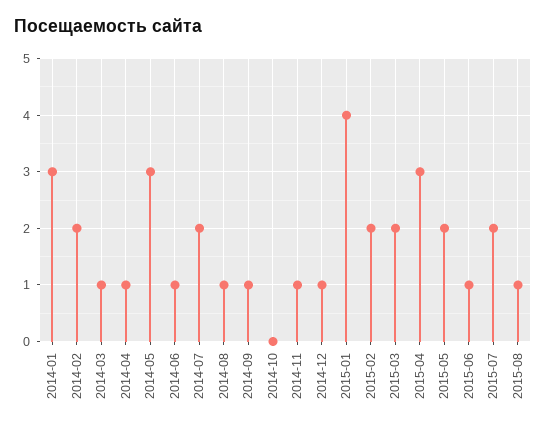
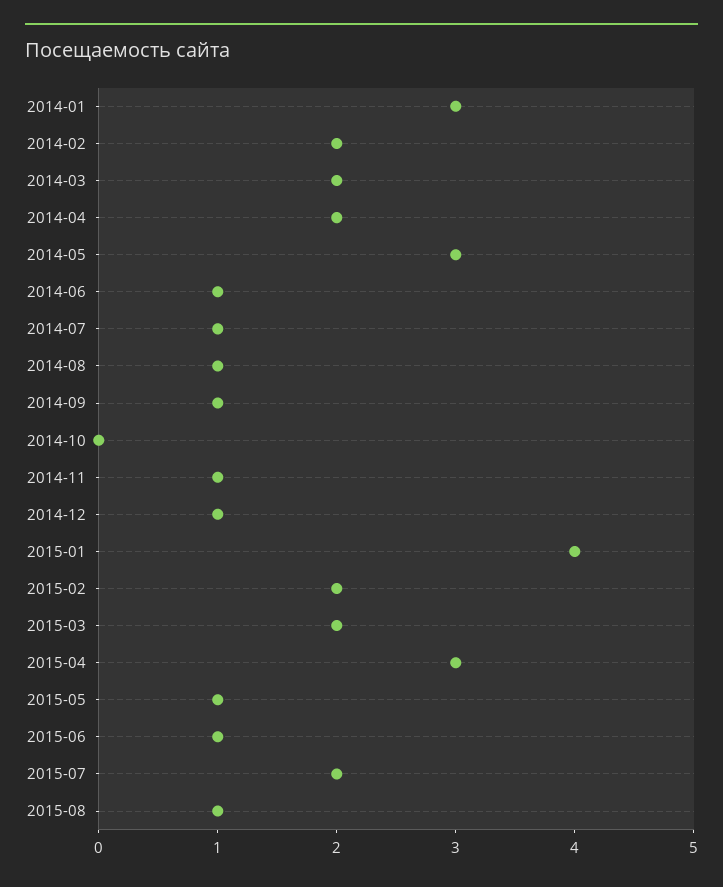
2014-03: 1 -> 2
2014-04: 1 -> 2
2014-07: 2 -> 1
2015-05: 2 -> 1

